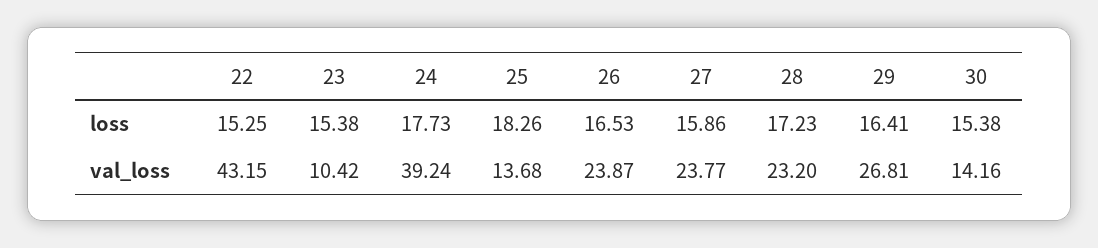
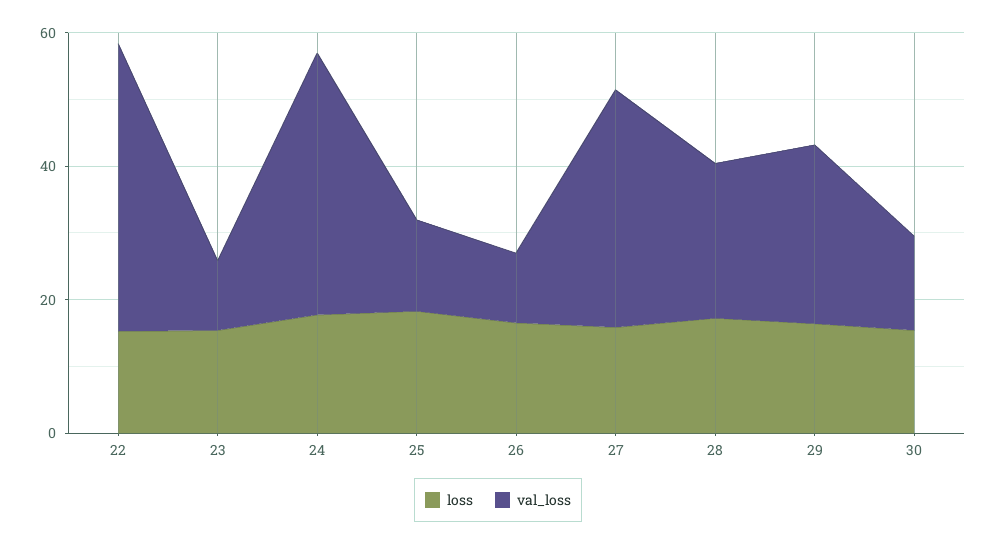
val_loss, 26: 23.87 -> 10
val_loss, 27: 23.77 -> 35

